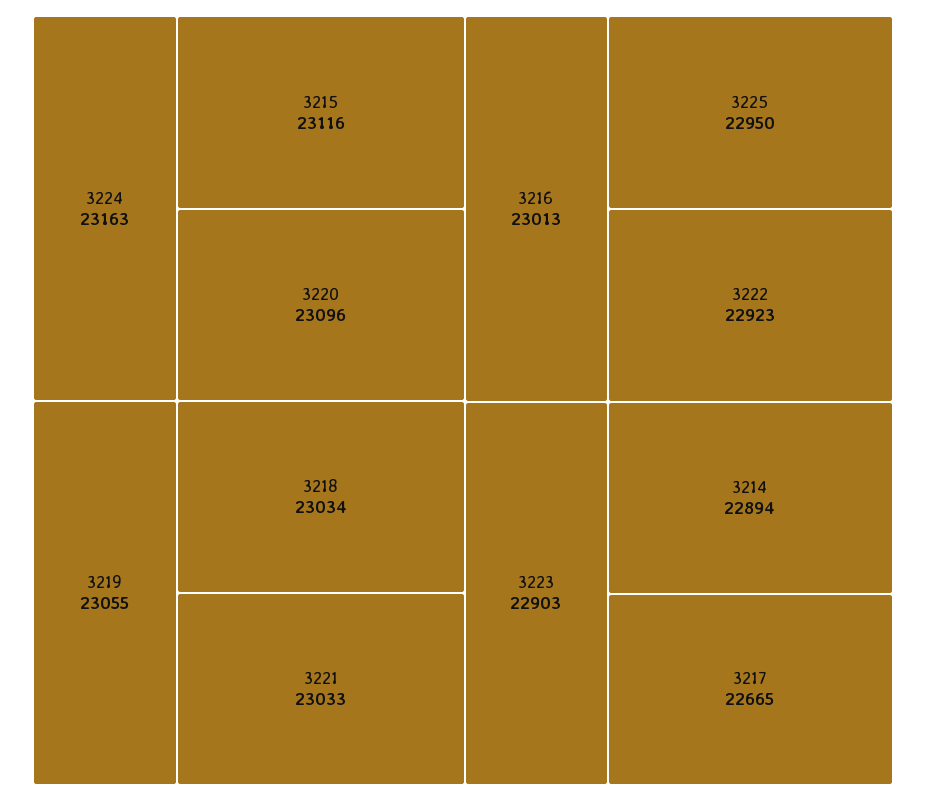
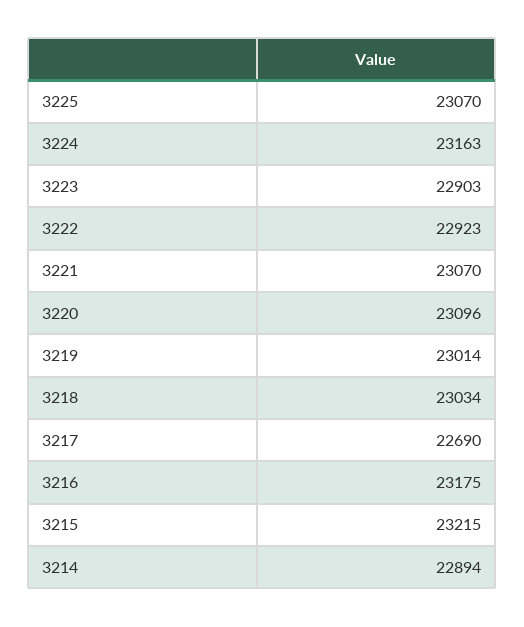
3215: 23116 -> 23215
3219: 23055 -> 23014
3221: 23033 -> 23070
3216: 23013 -> 23175
3225: 22950 -> 23070
3217: 22665 -> 22690

